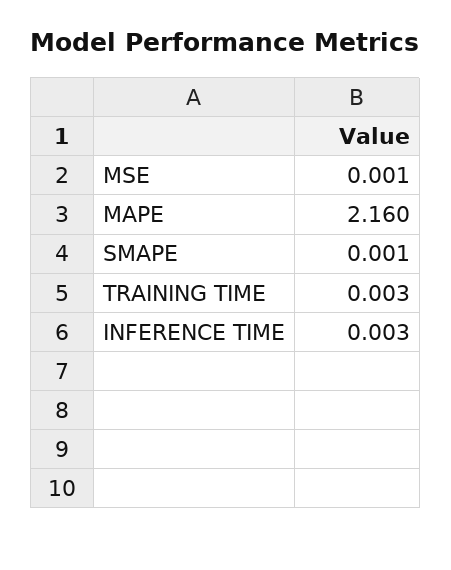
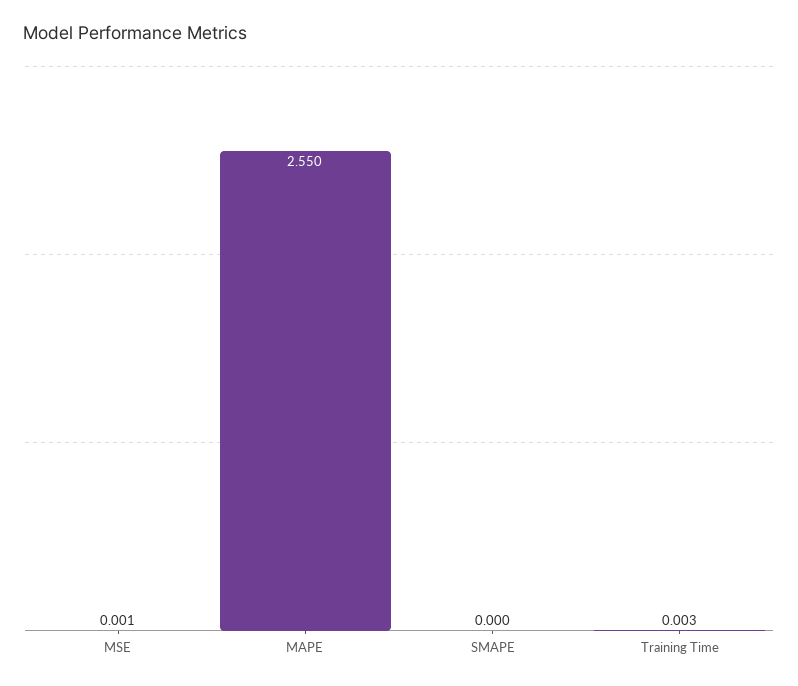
MAPE: 2.16 -> 2.55
SMAPE: 0.001 -> 0
INFERENCE TIME: 0.003 -> none

